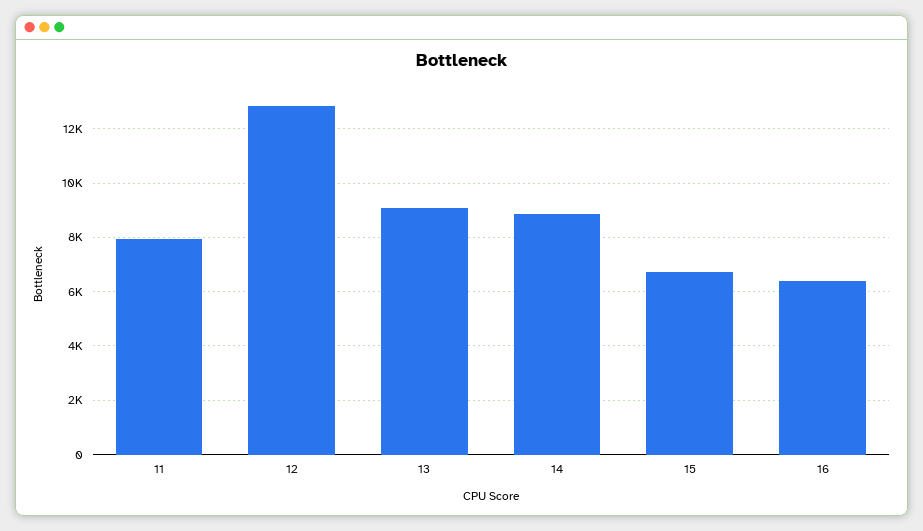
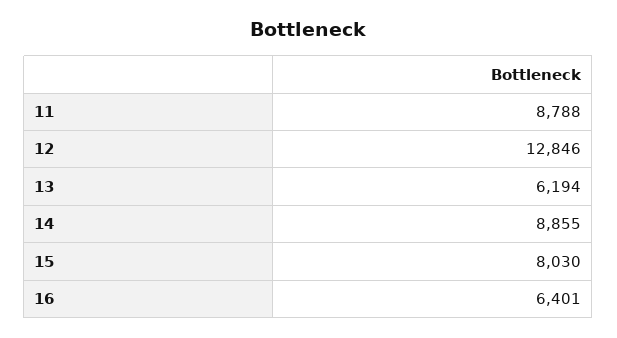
11: 8000 -> 8788
13: 9000 -> 6194
15: 6750 -> 8030

